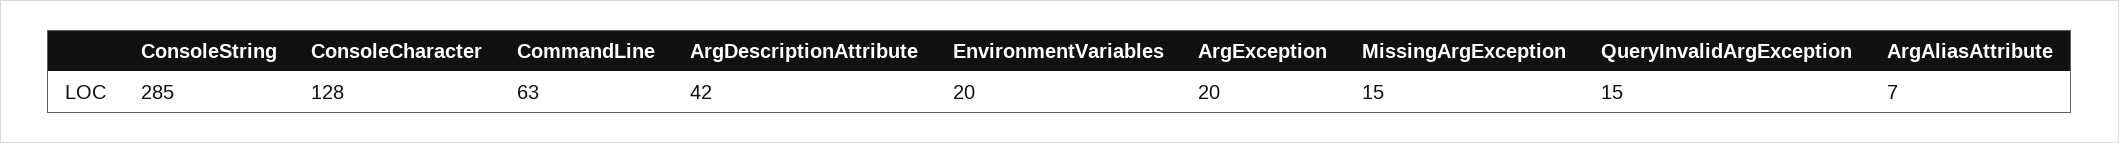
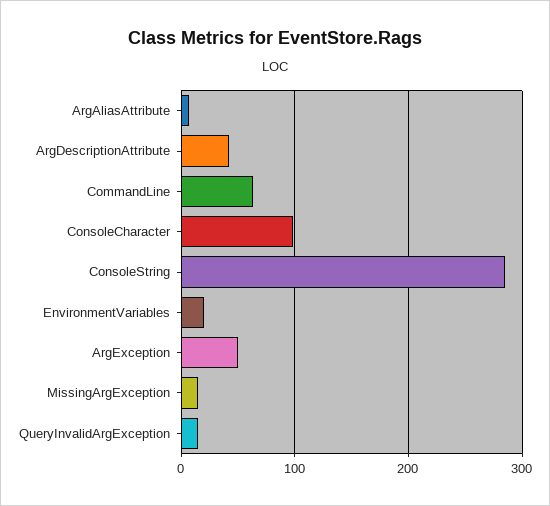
ConsoleCharacter: 128 -> 100
ArgException: 20 -> 50

